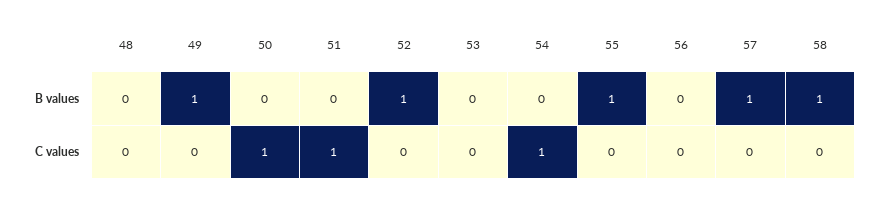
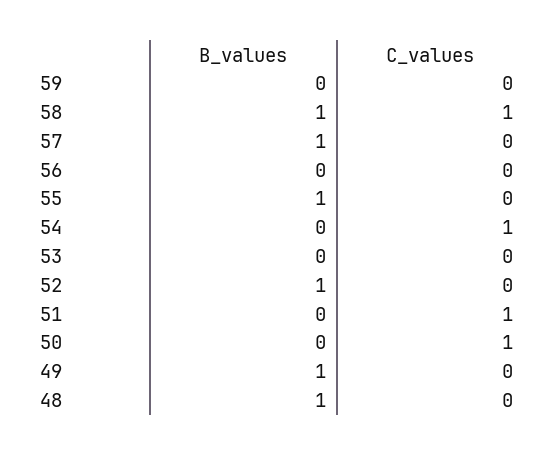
48, B values: 0 -> 1
58, C values: 0 -> 1
59, B values: none -> 0
59, C values: none -> 0

